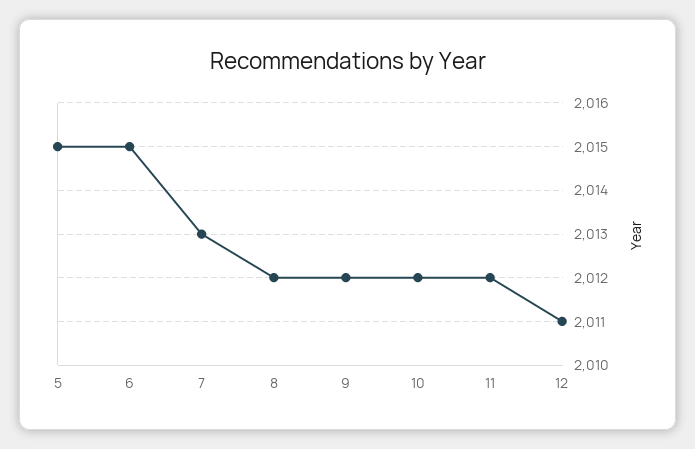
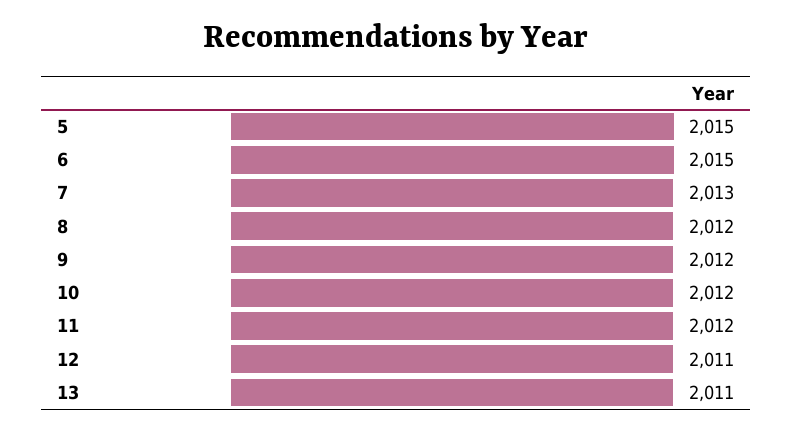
13: none -> 2011

